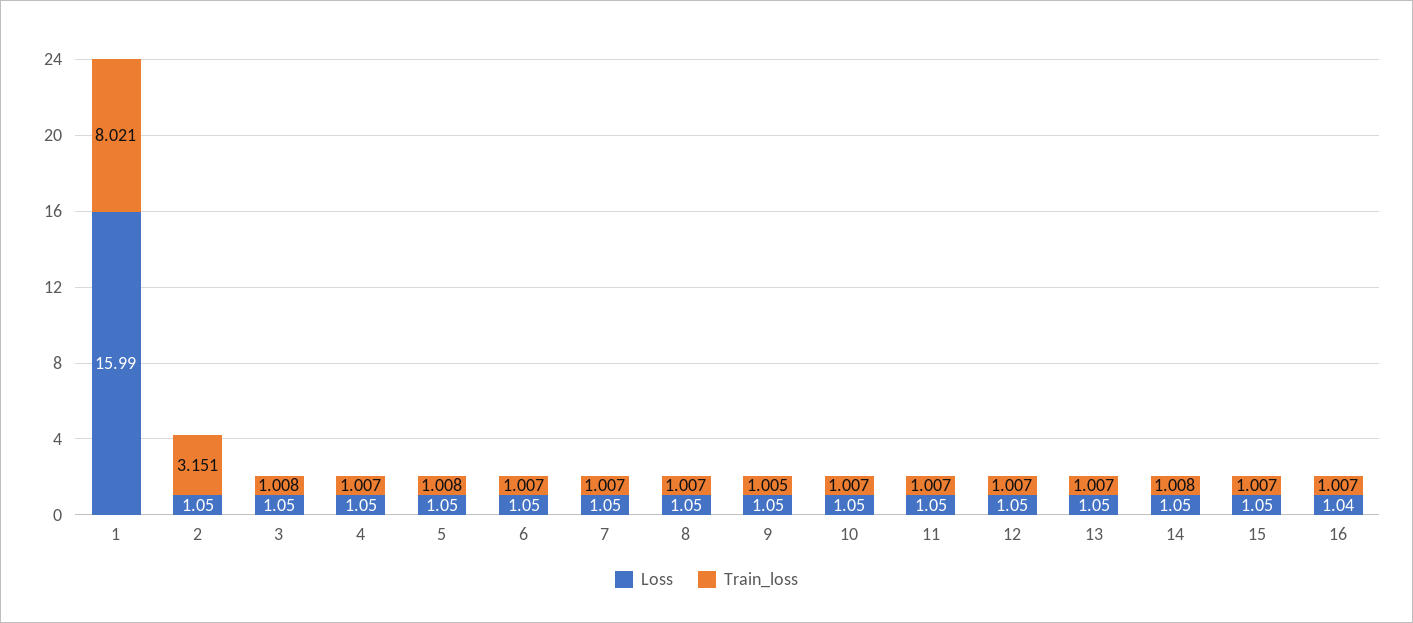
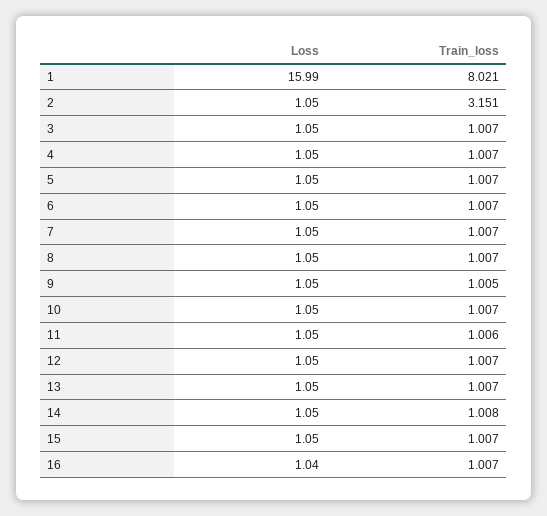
Train_loss, 3: 1.008 -> 1.007
Train_loss, 5: 1.008 -> 1.007
Train_loss, 11: 1.007 -> 1.006

